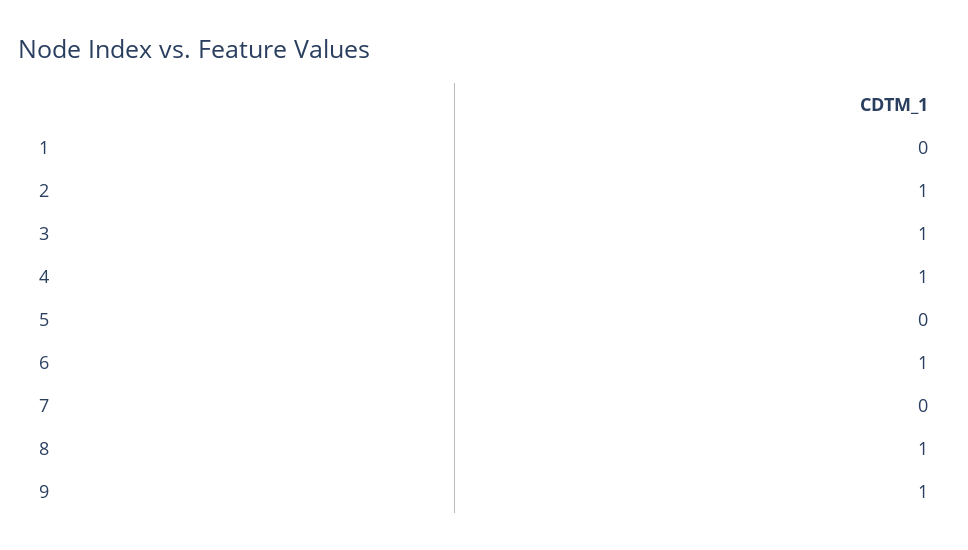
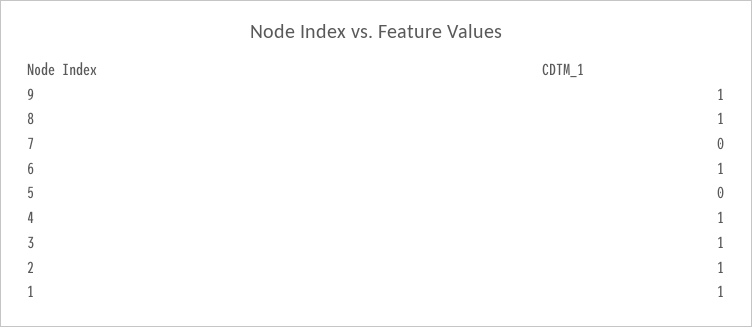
1: 0 -> 1

